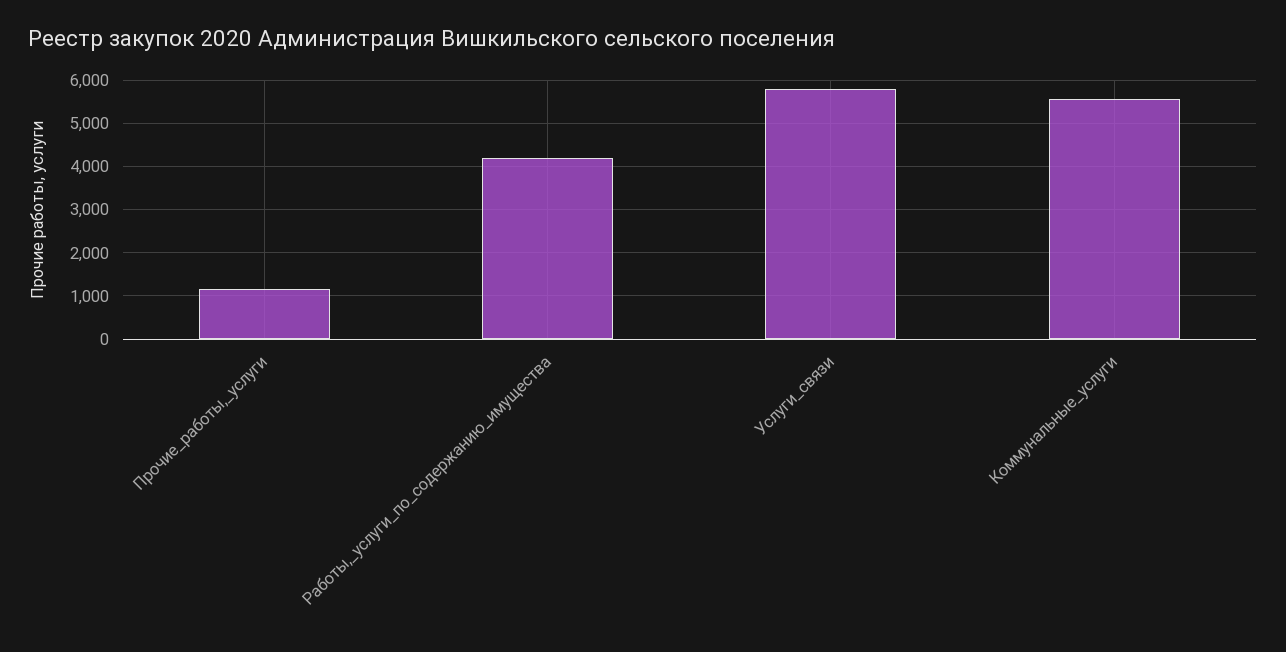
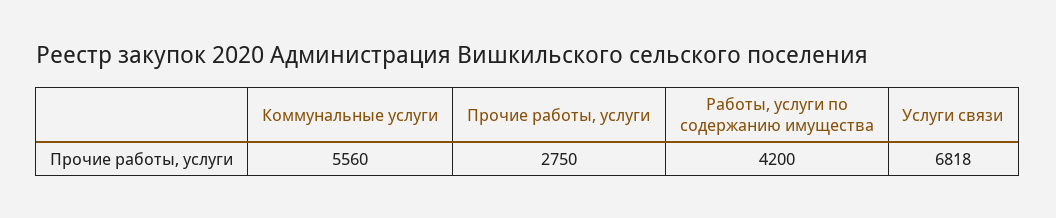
Прочие_работы,_услуги: 1200 -> 2750
Услуги_связи: 5800 -> 6818

